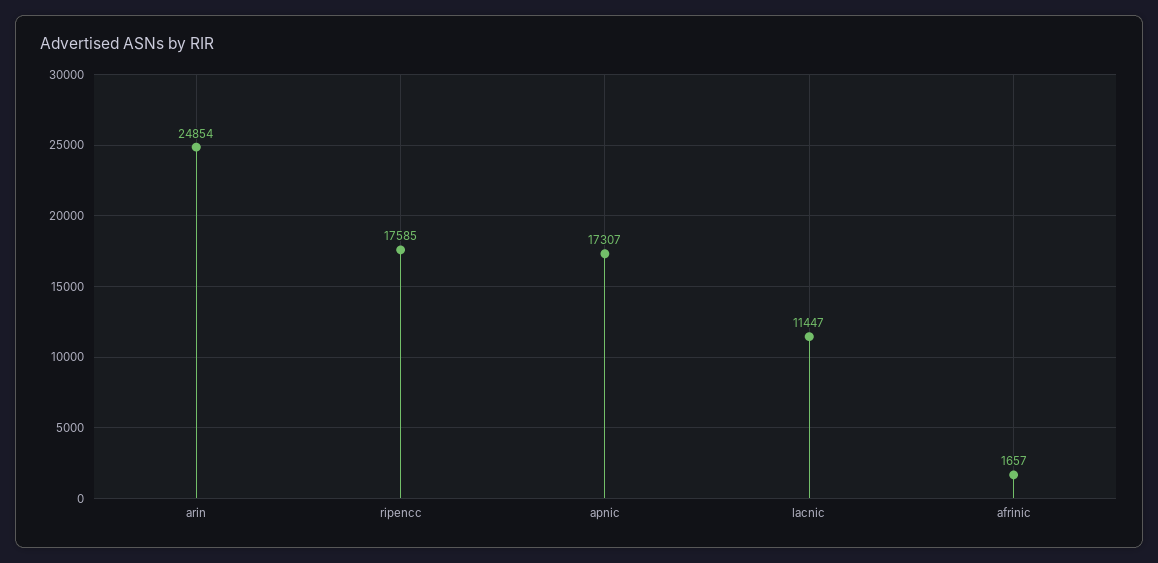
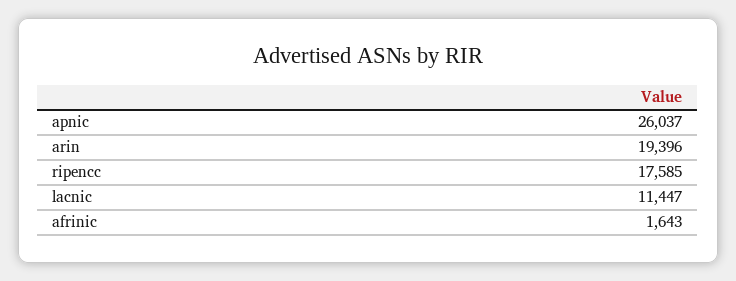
arin: 24854 -> 19396
apnic: 17307 -> 26037
afrinic: 1657 -> 1643

